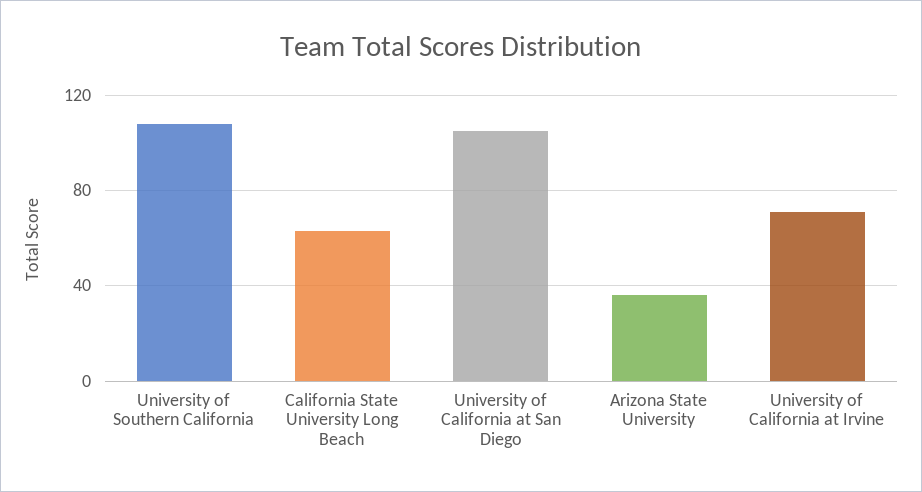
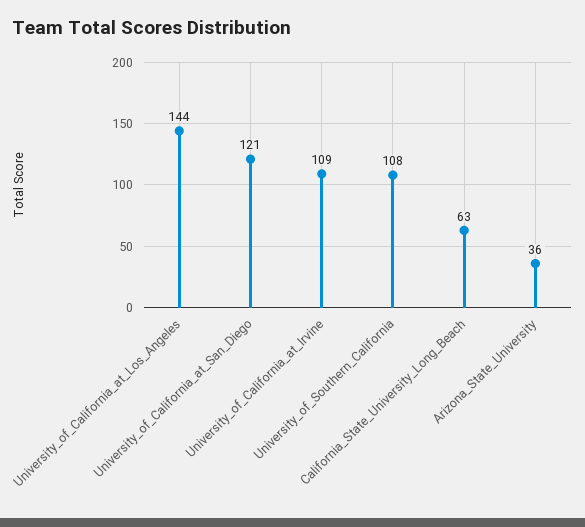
University of California at San Diego: 105 -> 121
University of California at Irvine: 70 -> 109
University_of_California_at_Los_Angeles: none -> 144

